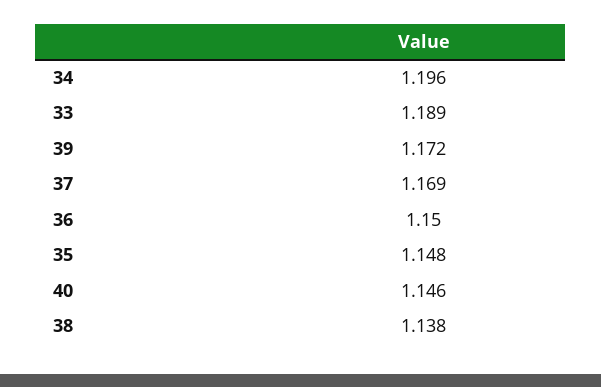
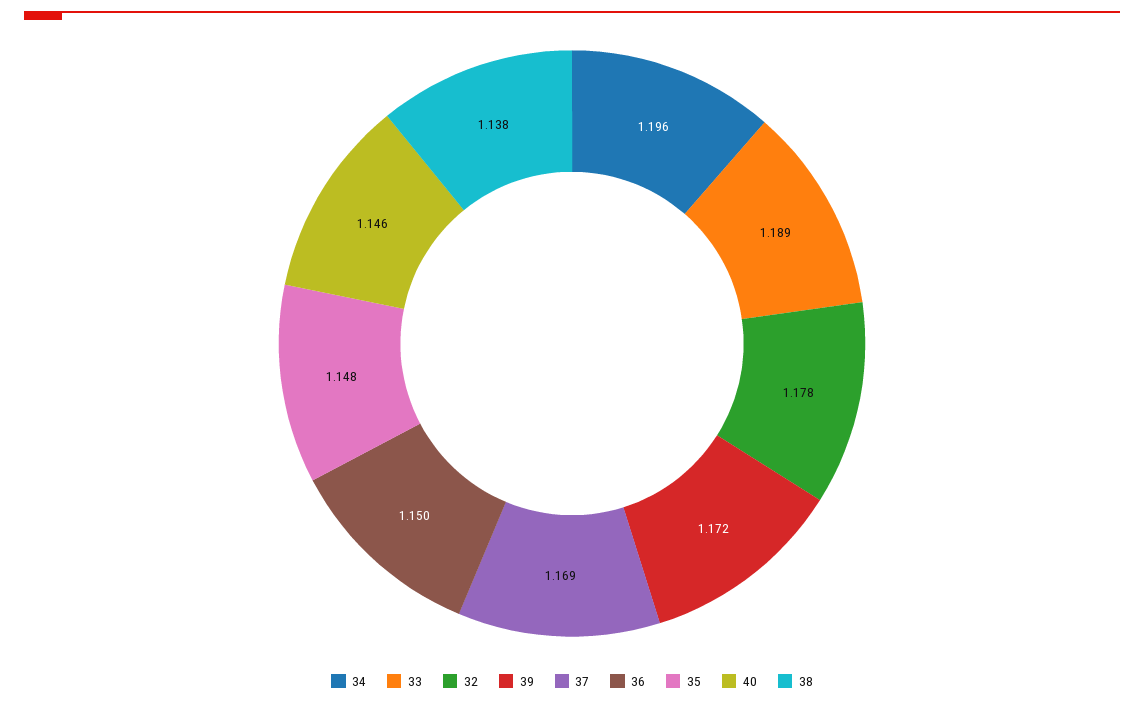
32: none -> 1.178

